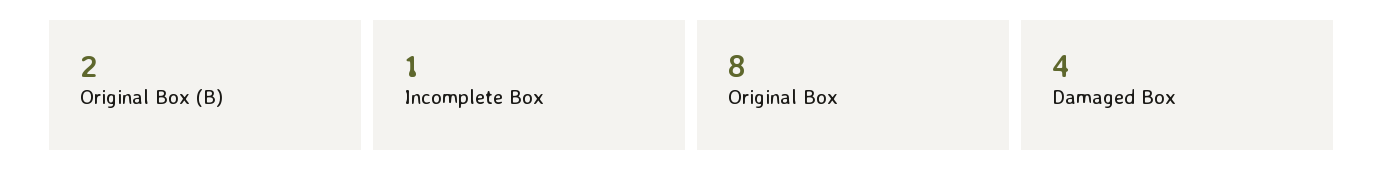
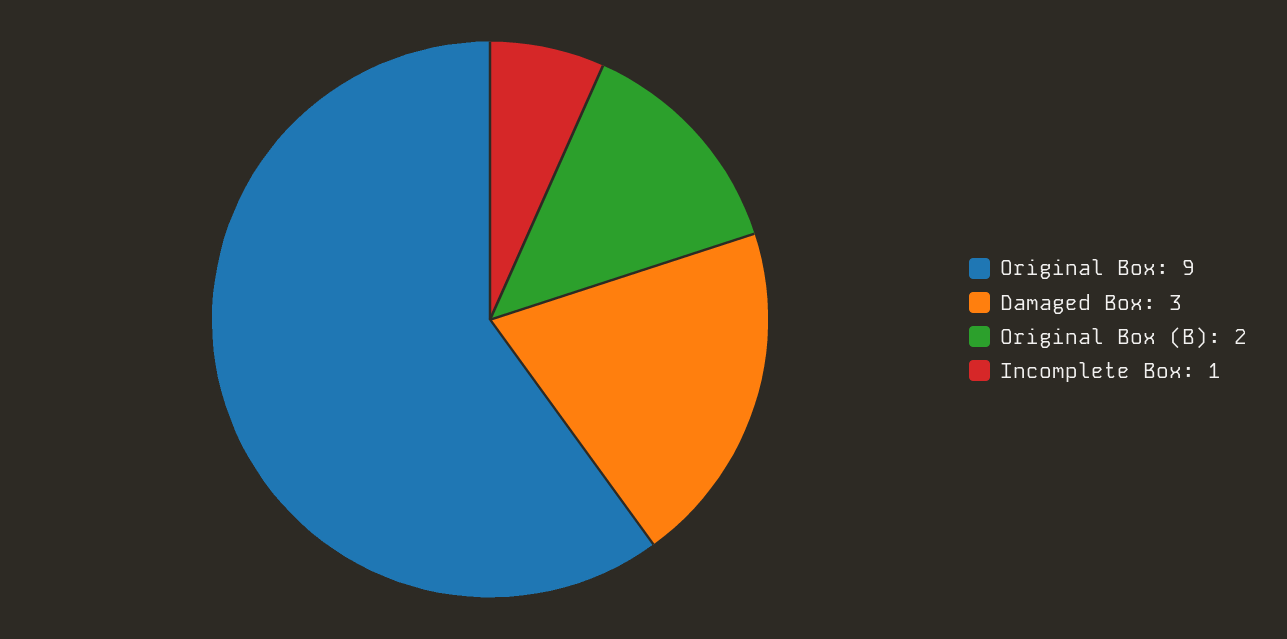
Original Box: 8 -> 9
Damaged Box: 4 -> 3

